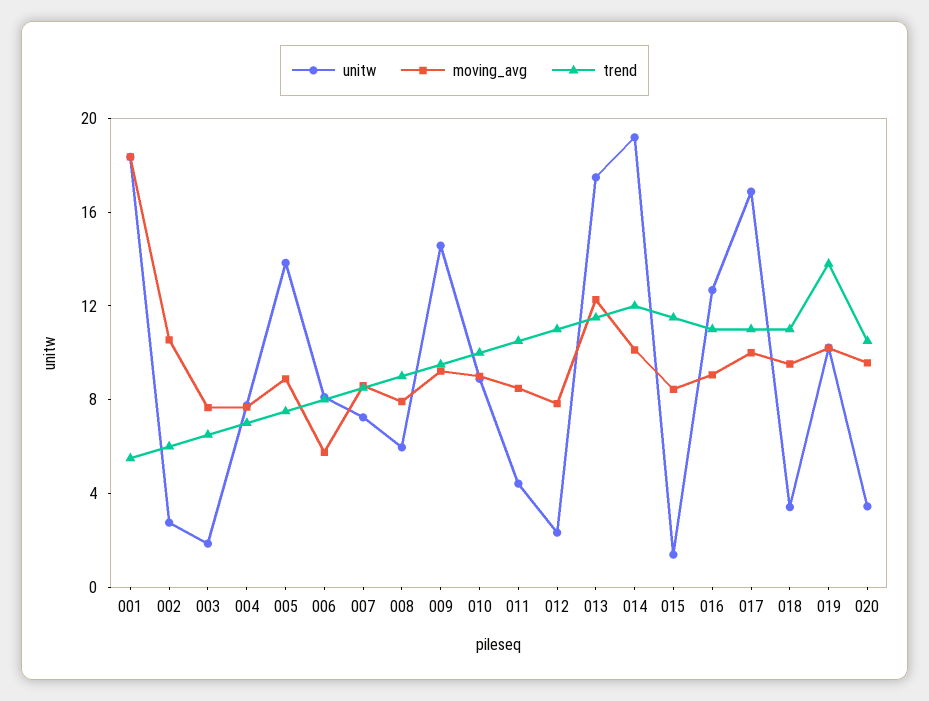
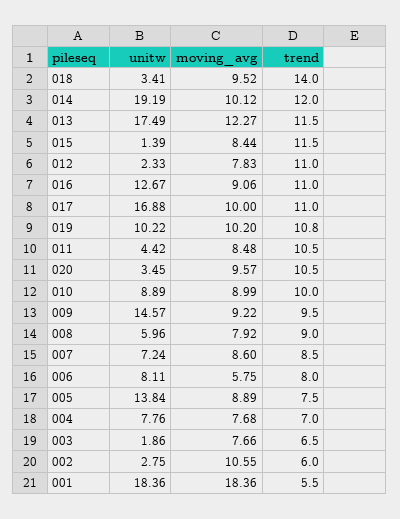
trend, 018: 11 -> 14
trend, 019: 14 -> 10.8

